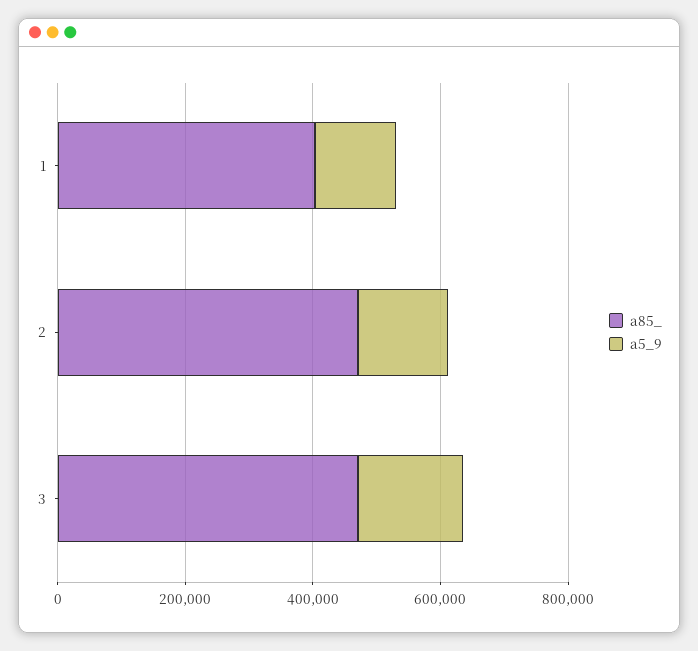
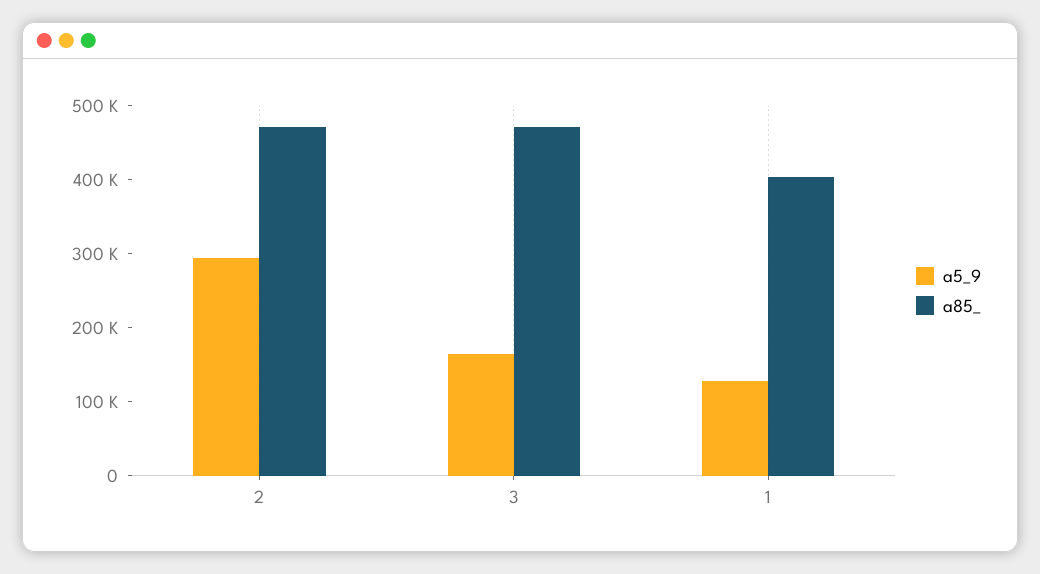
a5_9, 2: 150000 -> 300000

